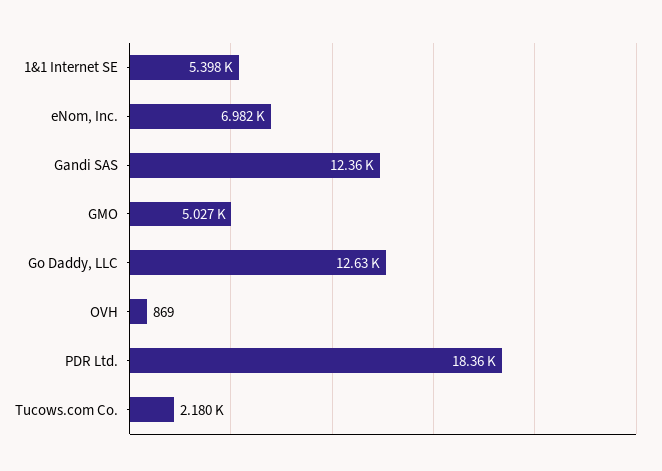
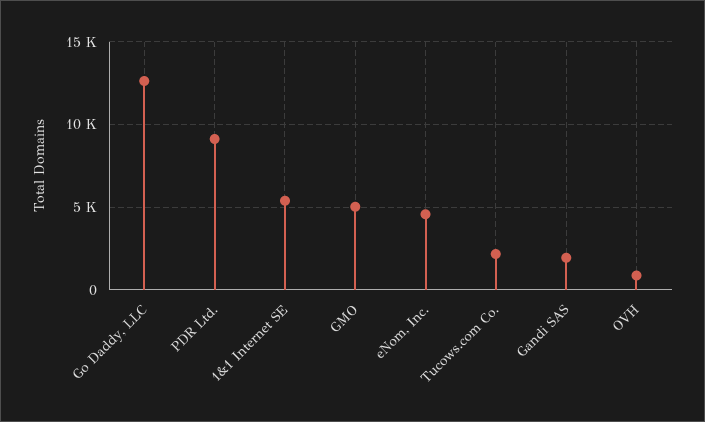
eNom, Inc.: 6982 -> 4500
Gandi SAS: 12360 -> 2000
PDR Ltd.: 18360 -> 9000

